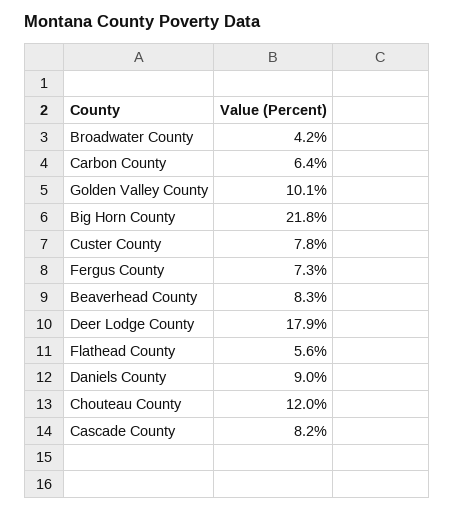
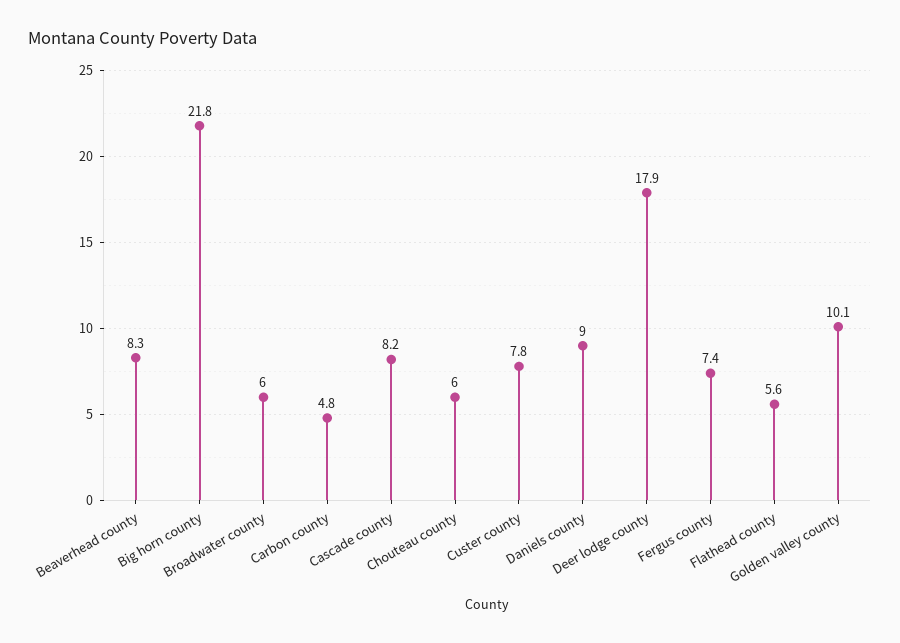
Broadwater County: 4.2 -> 6
Carbon County: 6.4 -> 4.8
Fergus County: 7.3 -> 7.4
Chouteau County: 12 -> 6

